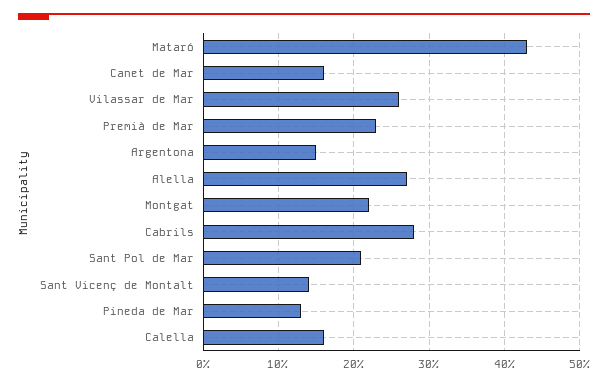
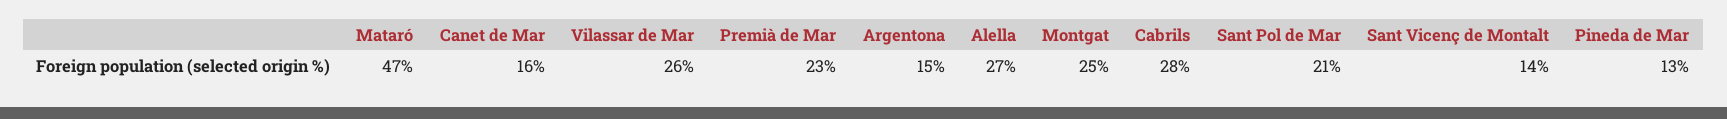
Mataró: 43 -> 47
Montgat: 22 -> 25
Calella: 16 -> none

